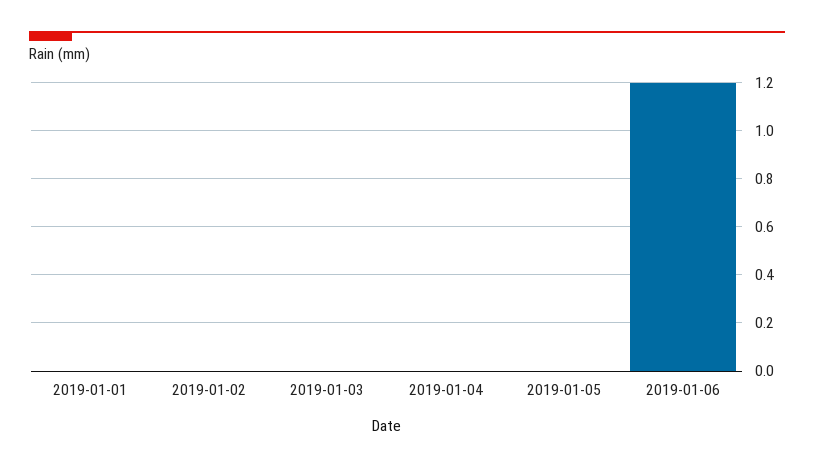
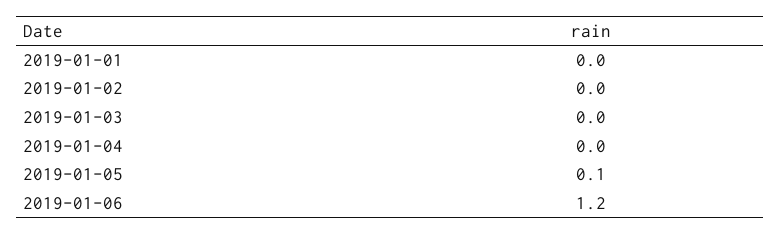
2019-01-05: 0 -> 0.1

